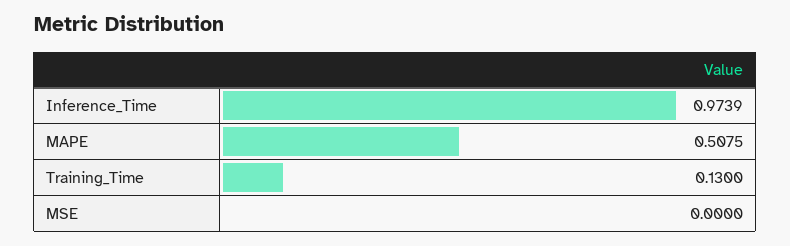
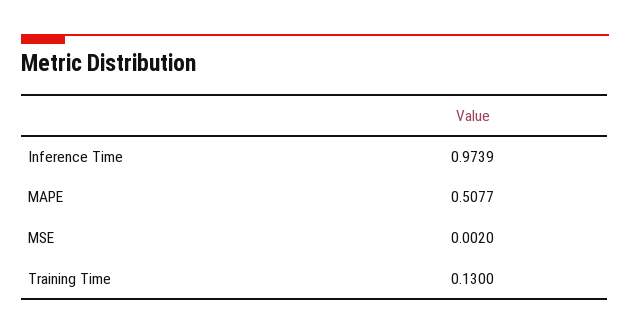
MAPE: 0.5075 -> 0.5077
MSE: 0 -> 0.002

